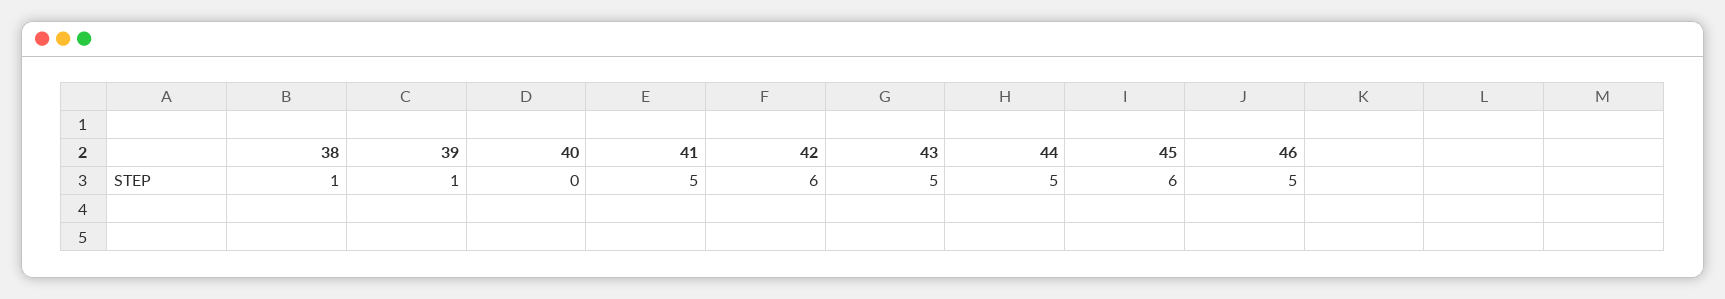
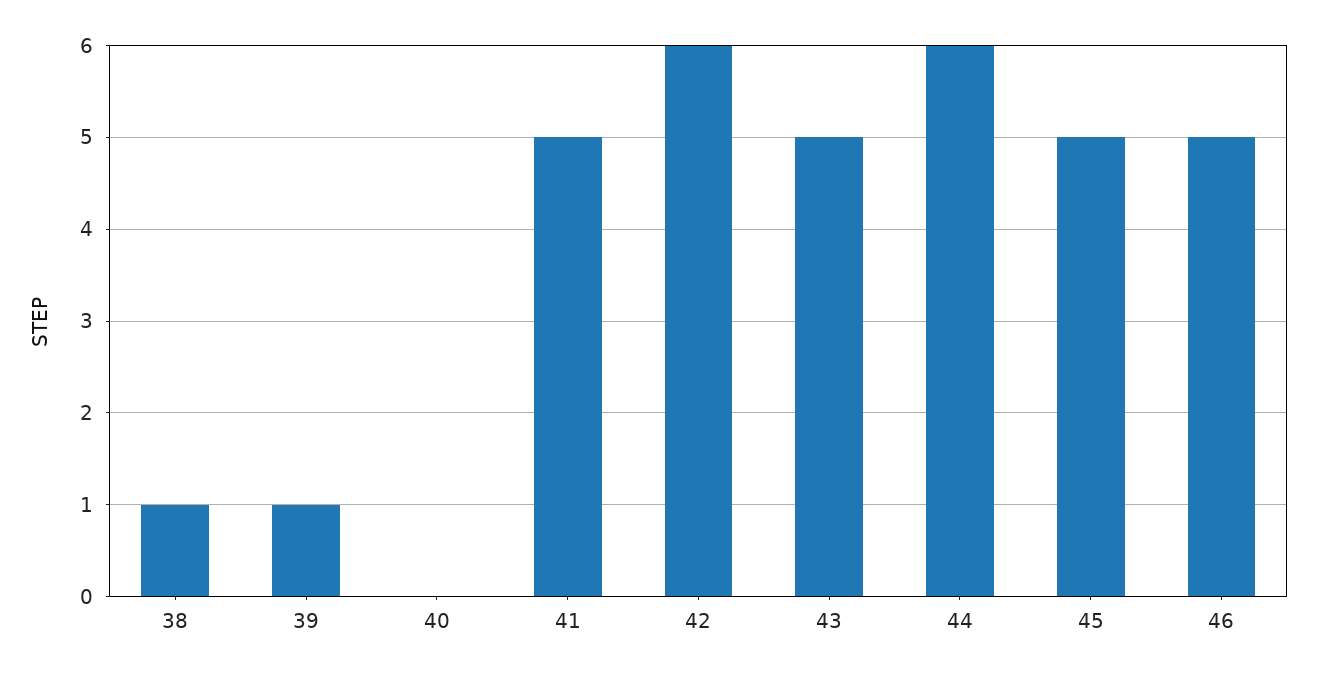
44: 5 -> 6
45: 6 -> 5

